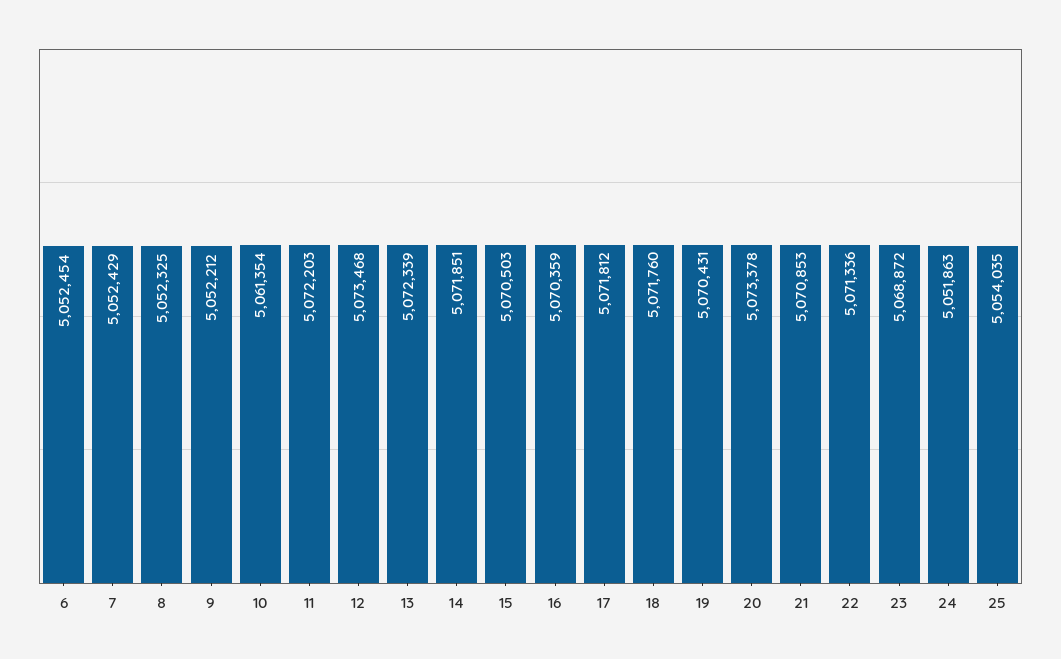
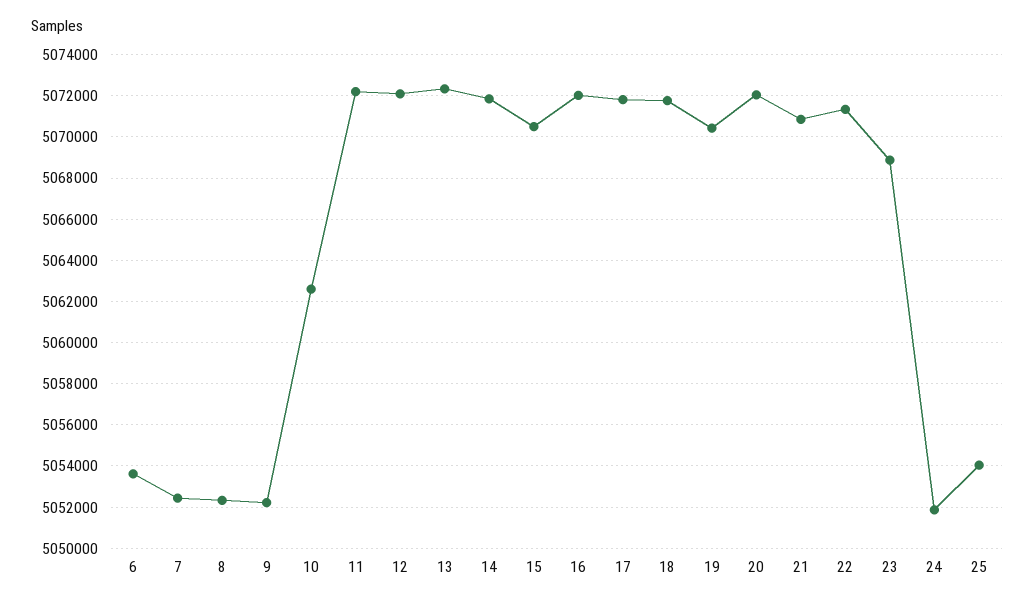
6: 5052454 -> 5053500
10: 5061354 -> 5062500
12: 5073468 -> 5072000
16: 5070359 -> 5072000
20: 5073378 -> 5072000

